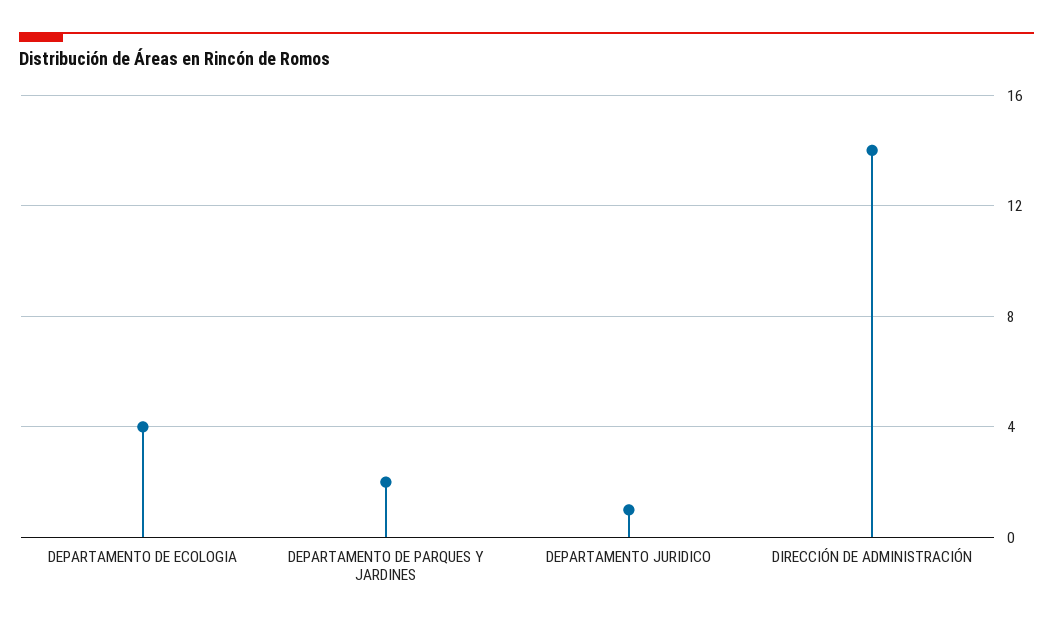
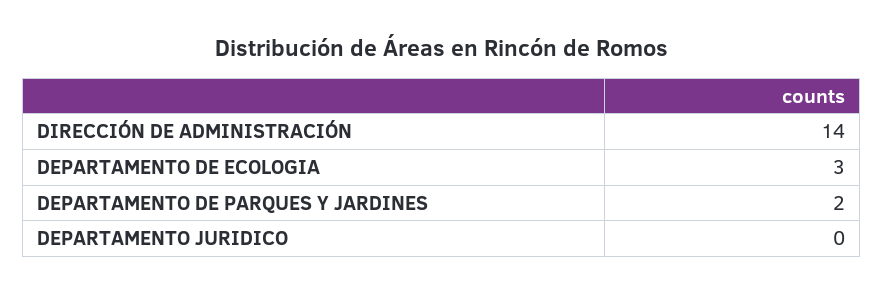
DEPARTAMENTO DE ECOLOGIA: 4 -> 3
DEPARTAMENTO JURIDICO: 1 -> 0

